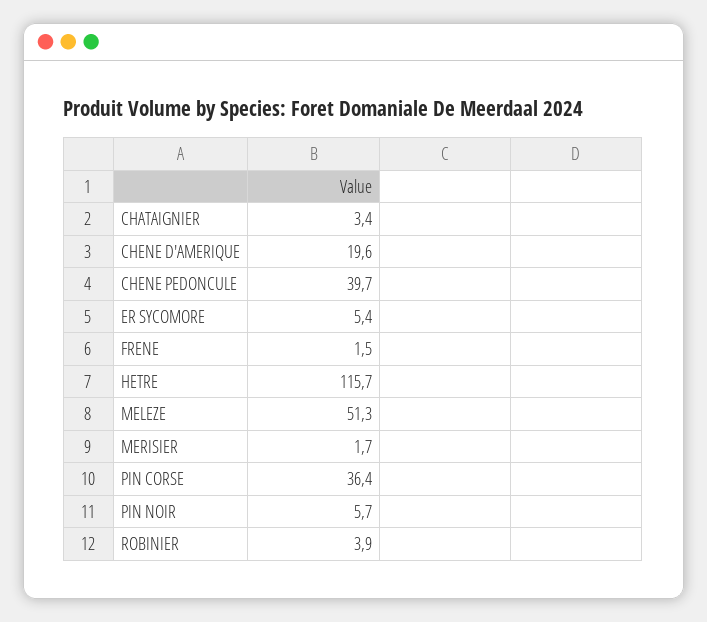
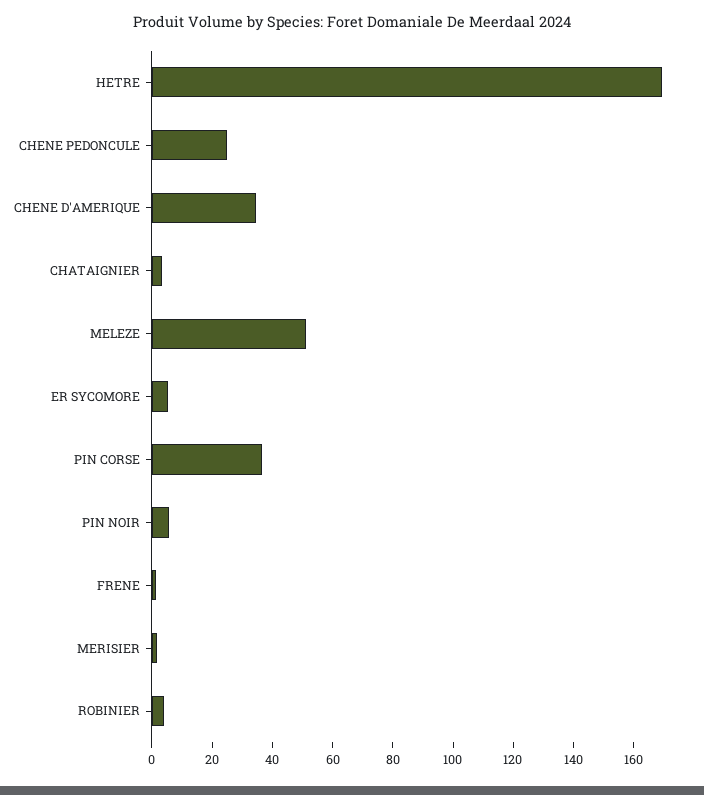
CHENE D'AMERIQUE: 19.6 -> 35
CHENE PEDONCULE: 39.7 -> 25
HETRE: 115.7 -> 170

